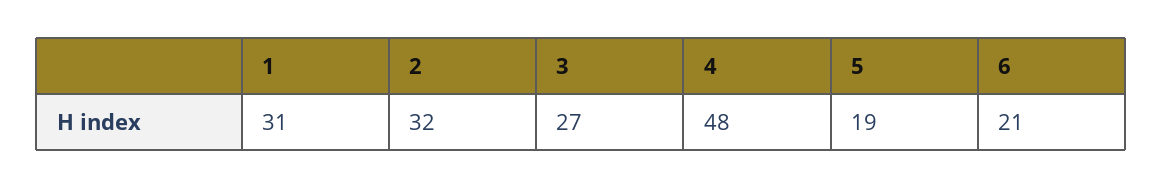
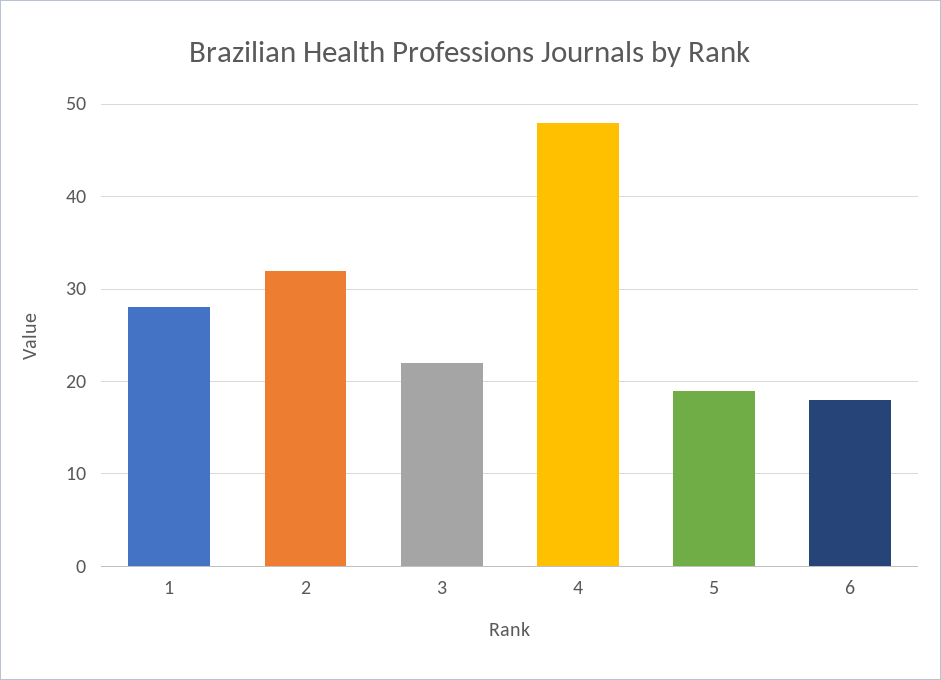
1: 31 -> 28
3: 27 -> 22
6: 21 -> 18

